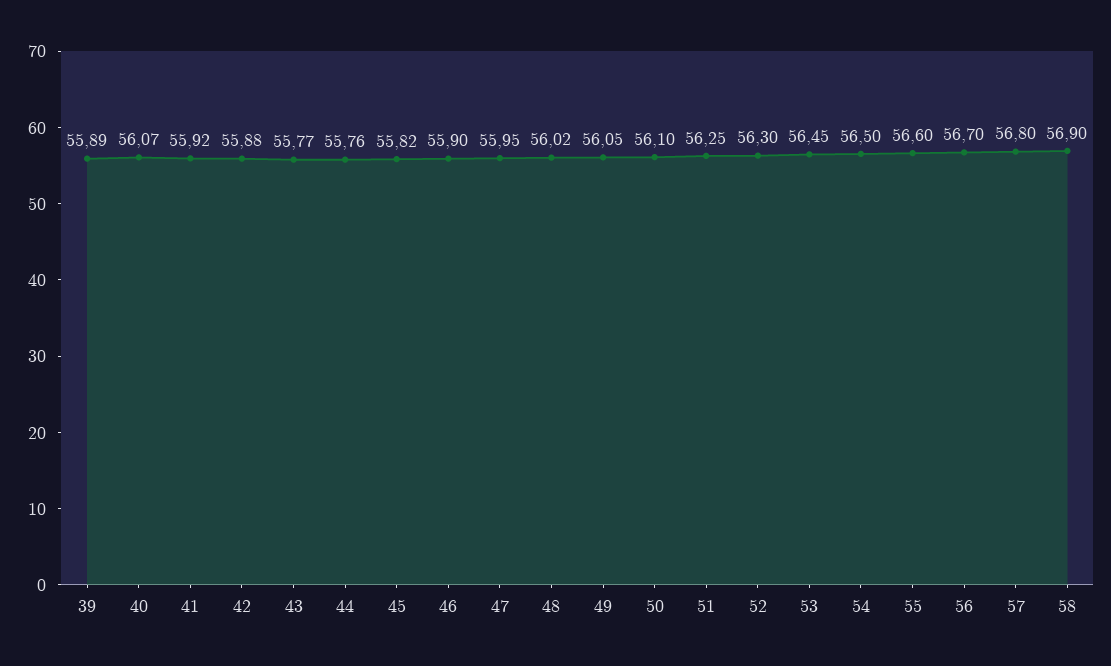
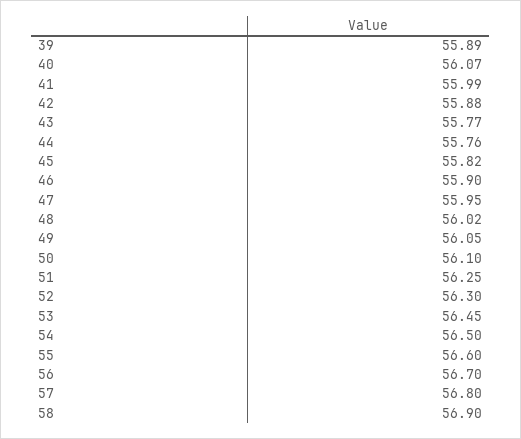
41: 55.92 -> 55.99

